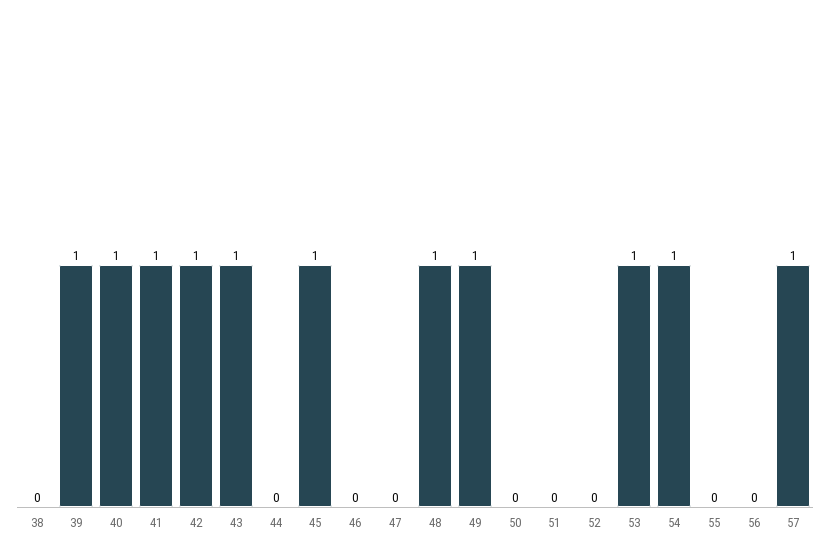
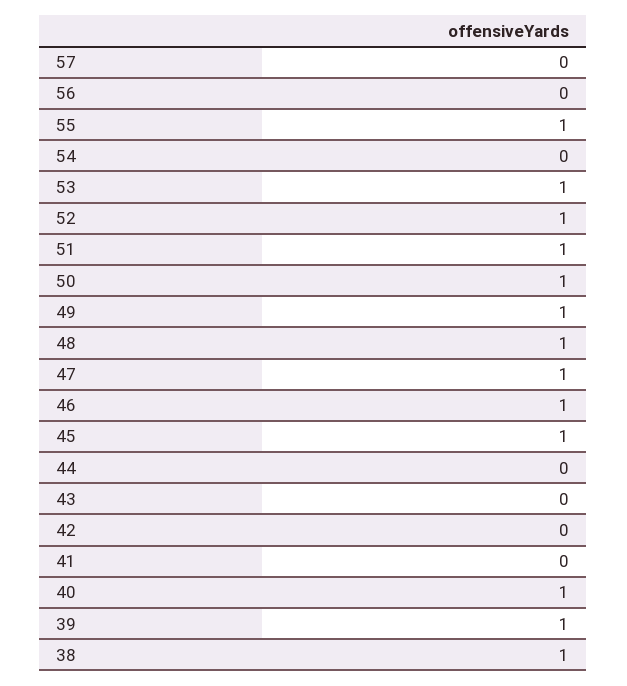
38: 0 -> 1
41: 1 -> 0
42: 1 -> 0
43: 1 -> 0
46: 0 -> 1
47: 0 -> 1
50: 0 -> 1
51: 0 -> 1
52: 0 -> 1
54: 1 -> 0
55: 0 -> 1
57: 1 -> 0

